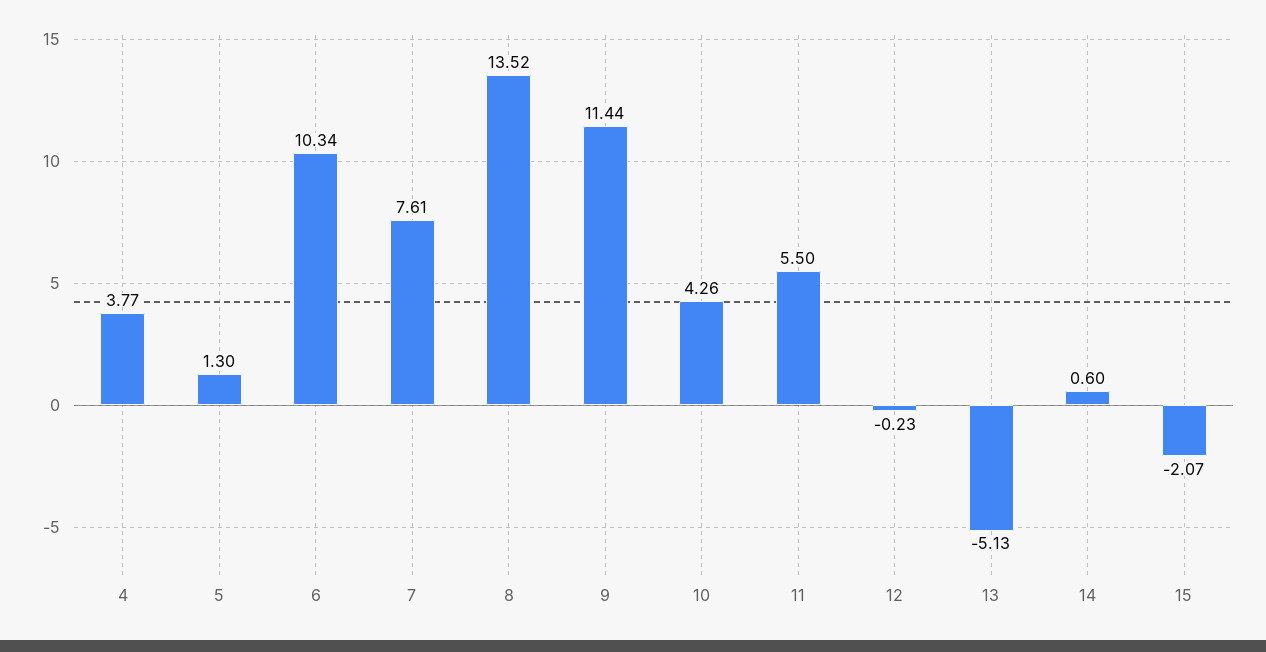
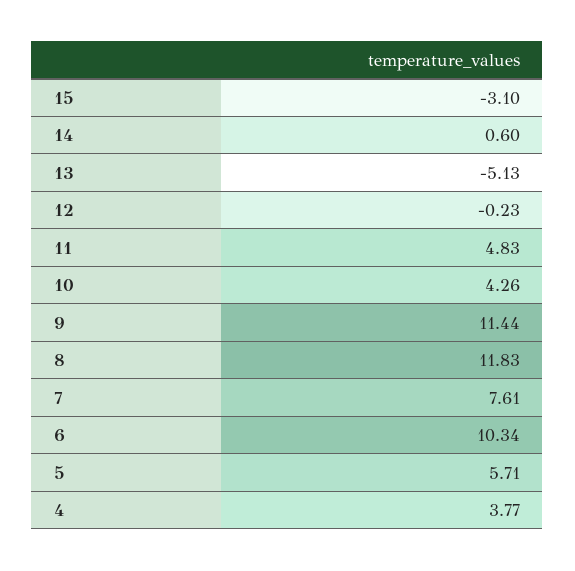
5: 1.3 -> 5.71
8: 13.52 -> 11.83
11: 5.5 -> 4.83
15: -2.07 -> -3.1

